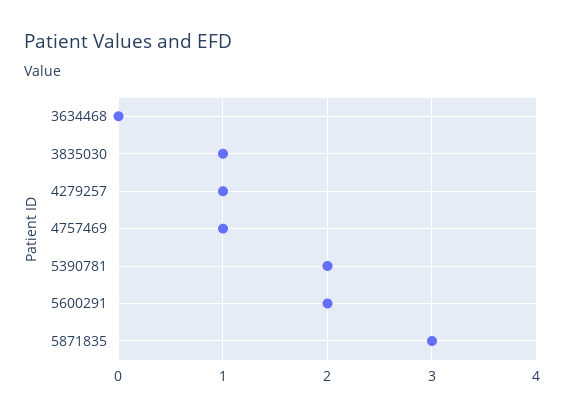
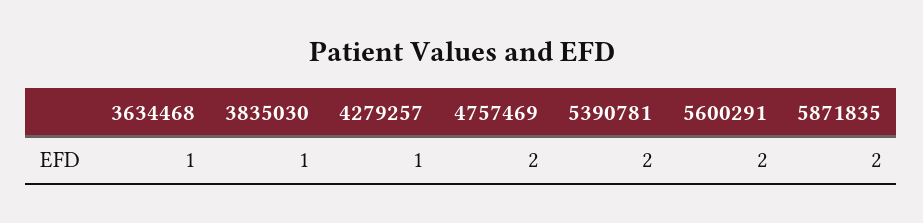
3634468: 0 -> 1
4757469: 1 -> 2
5871835: 3 -> 2

